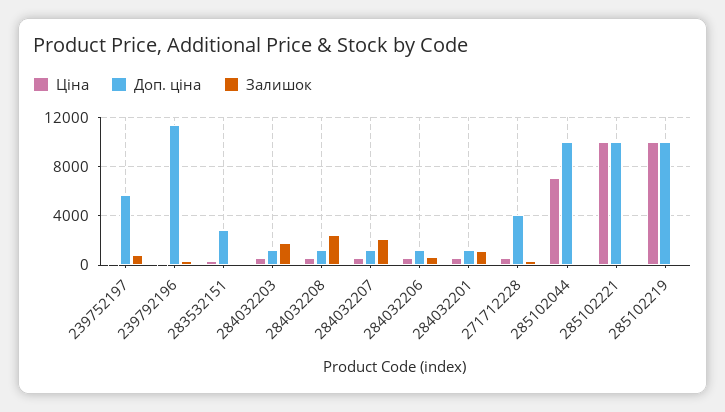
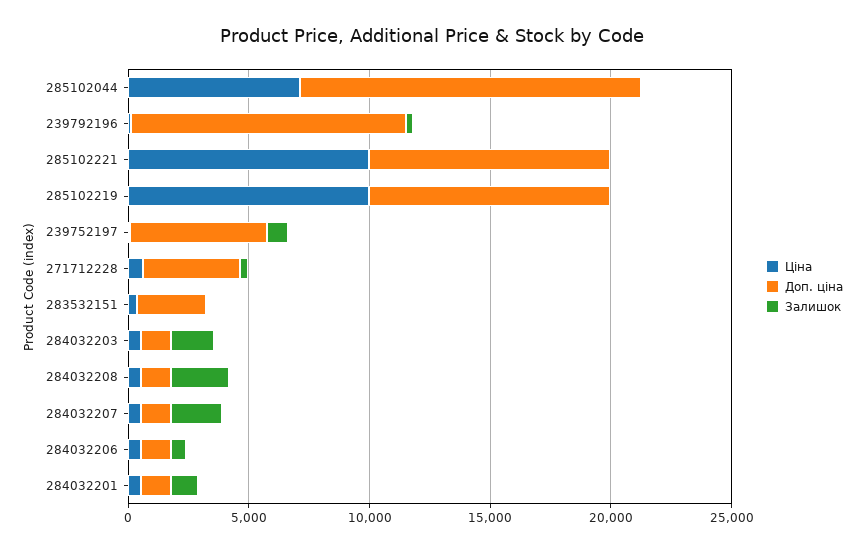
Доп. ціна, 285102044: 10000 -> 14000

